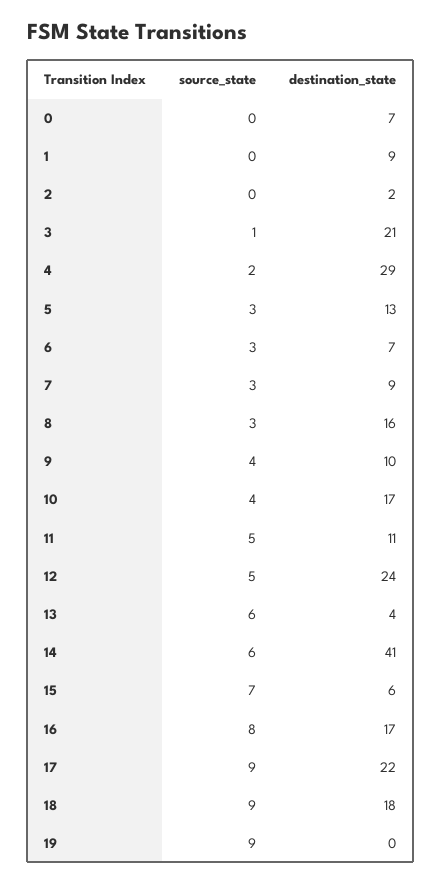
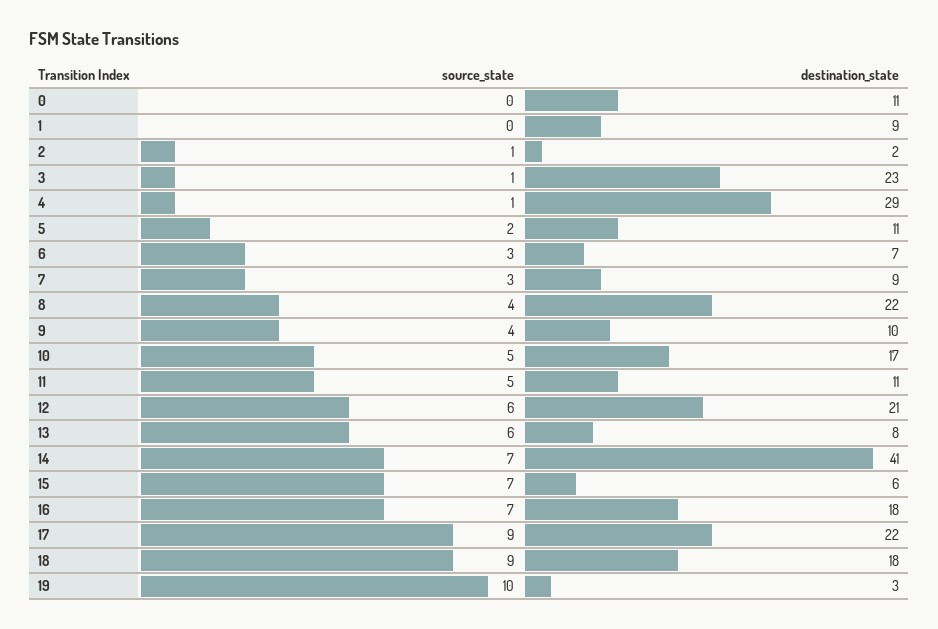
destination_state, 0: 7 -> 11
source_state, 2: 0 -> 1
destination_state, 3: 21 -> 23
source_state, 4: 2 -> 1
source_state, 5: 3 -> 2
destination_state, 5: 13 -> 11
source_state, 8: 3 -> 4
destination_state, 8: 16 -> 22
source_state, 10: 4 -> 5
source_state, 12: 5 -> 6
destination_state, 12: 24 -> 21
destination_state, 13: 4 -> 8
source_state, 14: 6 -> 7
source_state, 16: 8 -> 7
destination_state, 16: 17 -> 18
source_state, 19: 9 -> 10
destination_state, 19: 0 -> 3

